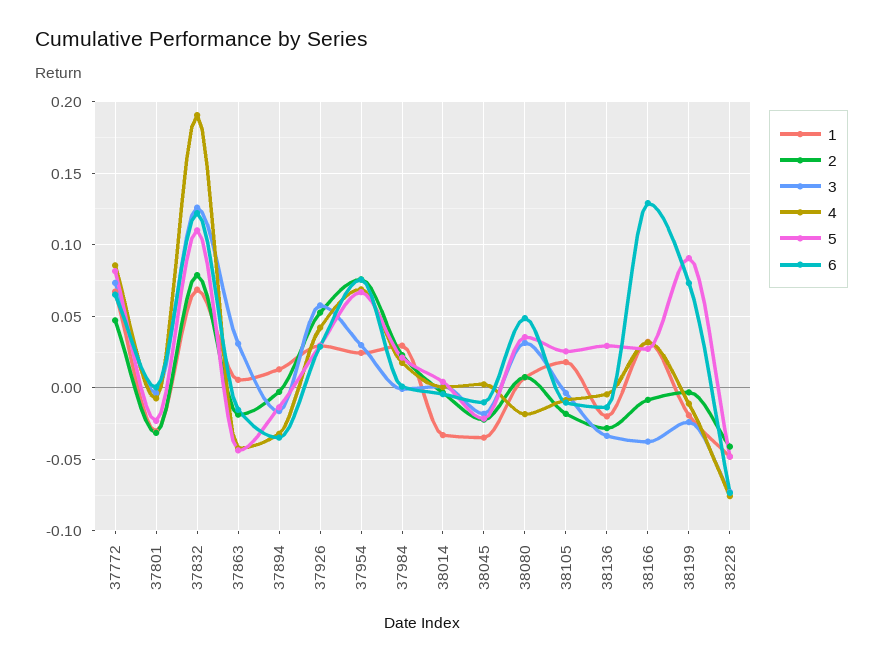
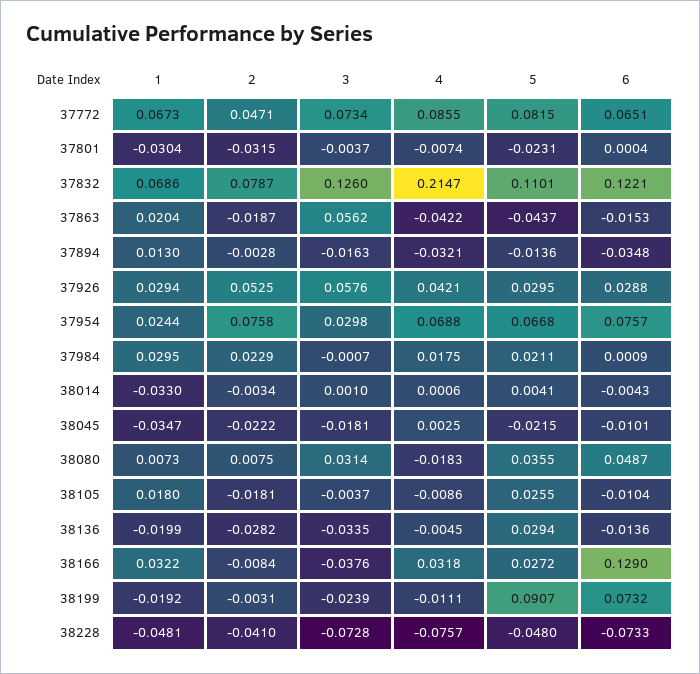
4, 37832: 0.19 -> 0.2147
1, 37863: 0.005 -> 0.0204
3, 37863: 0.03 -> 0.0562

